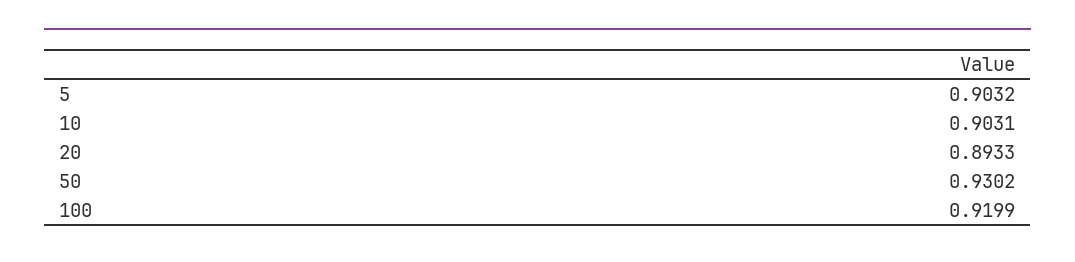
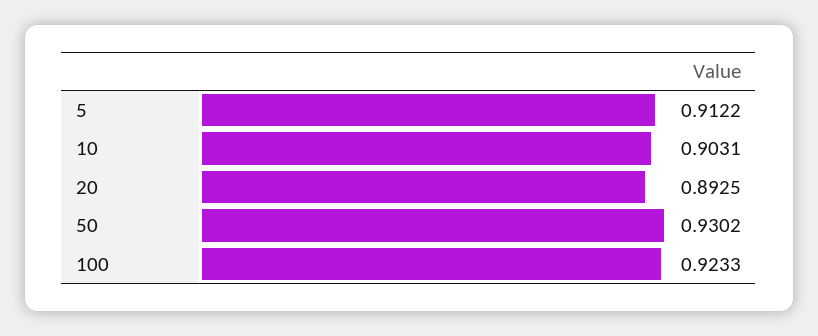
5: 0.9032 -> 0.9122
20: 0.8933 -> 0.8925
100: 0.9199 -> 0.9233

